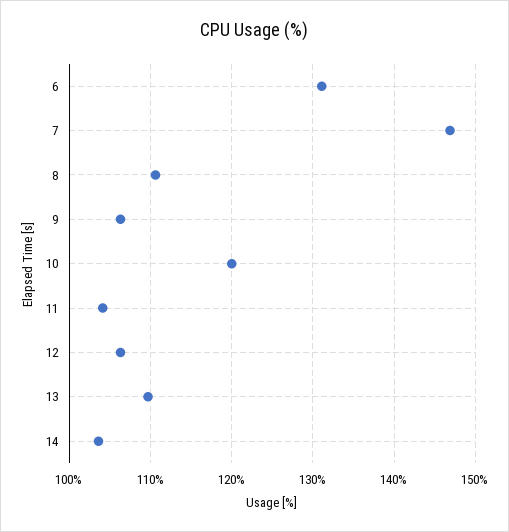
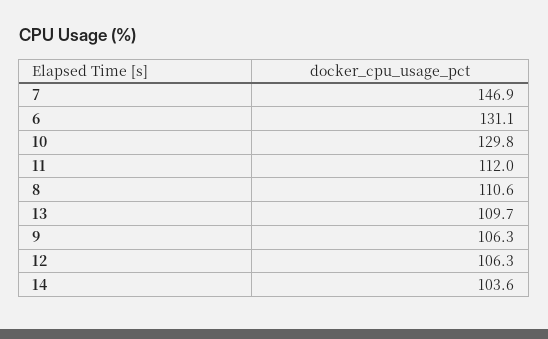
10: 120 -> 129.8
11: 104 -> 112

